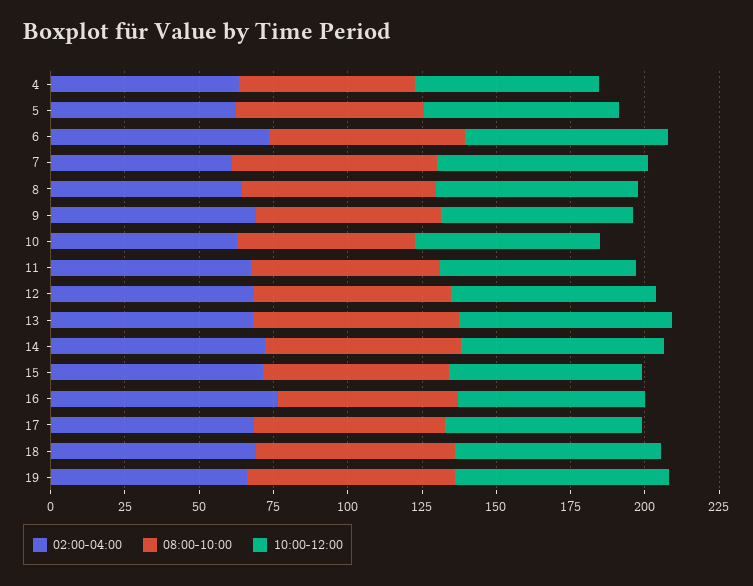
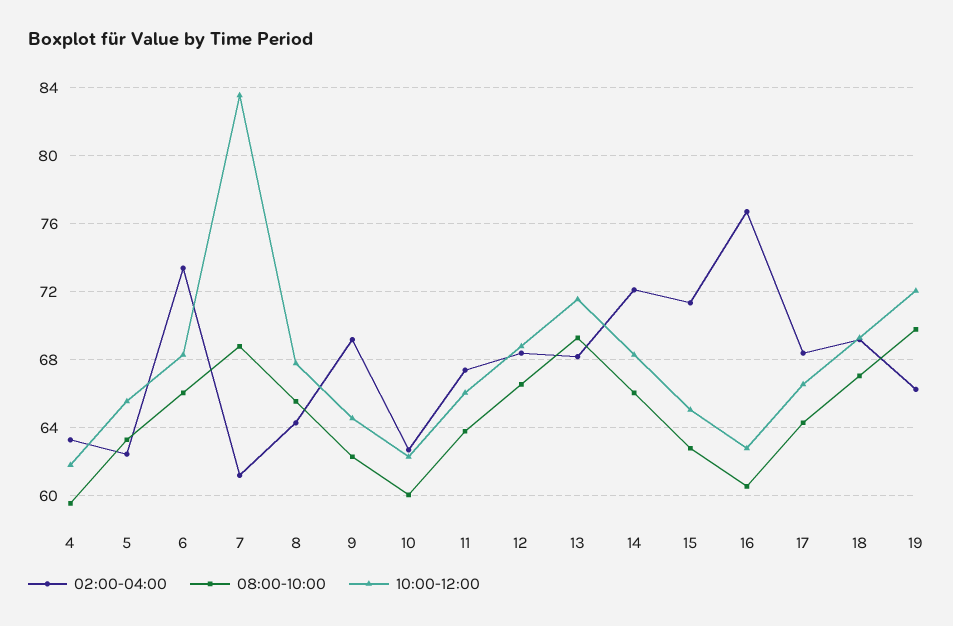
10:00-12:00, 7: 70 -> 83.5

